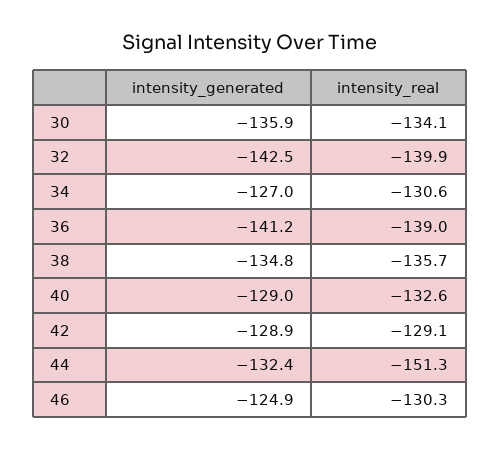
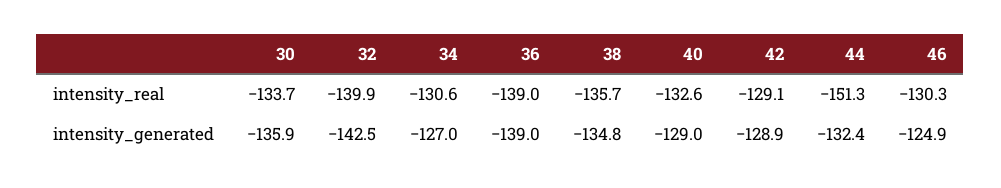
intensity_real, 30: -134.1 -> -133.7
intensity_generated, 36: -141.2 -> -139

